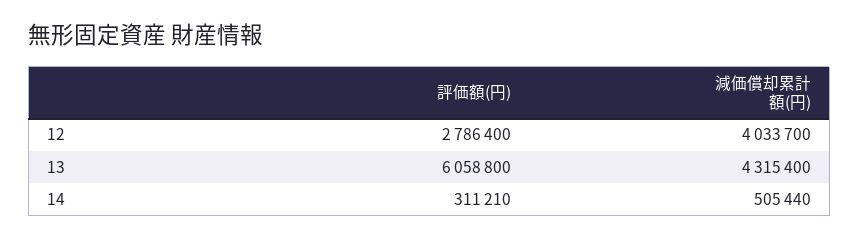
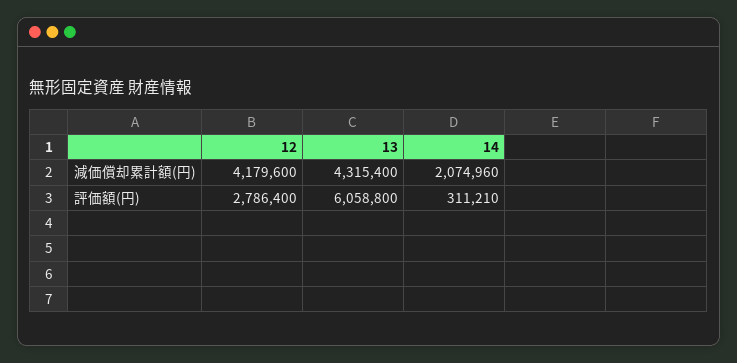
減価償却累計額(円), 12: 4033700 -> 4179600
減価償却累計額(円), 14: 505440 -> 2074960

